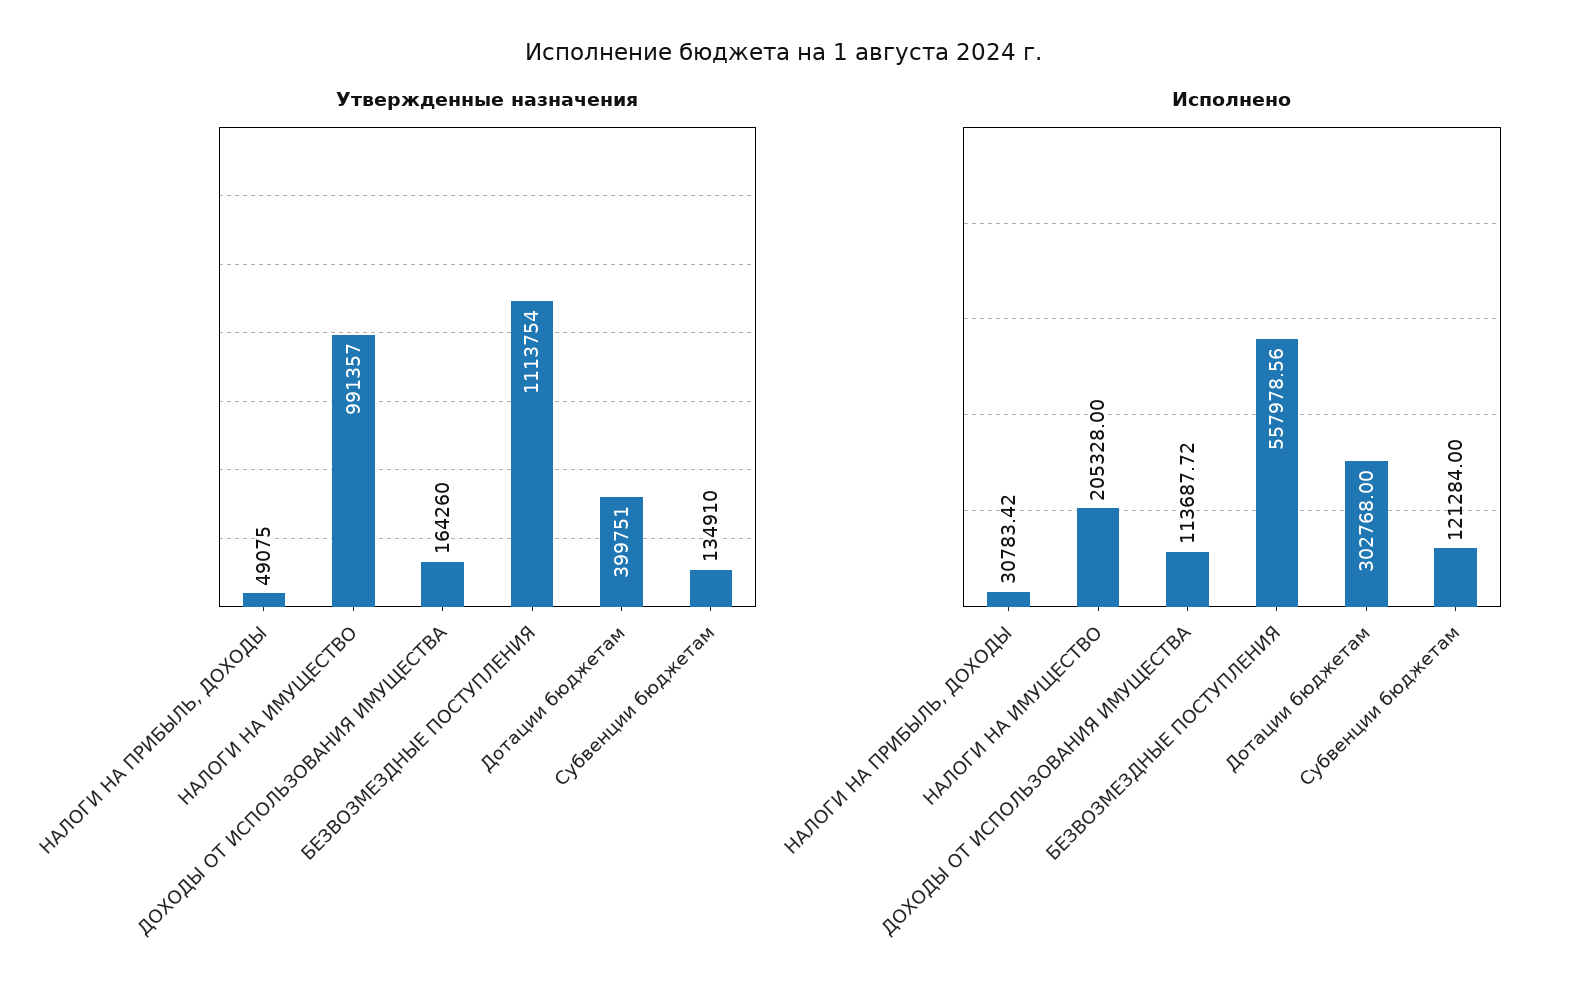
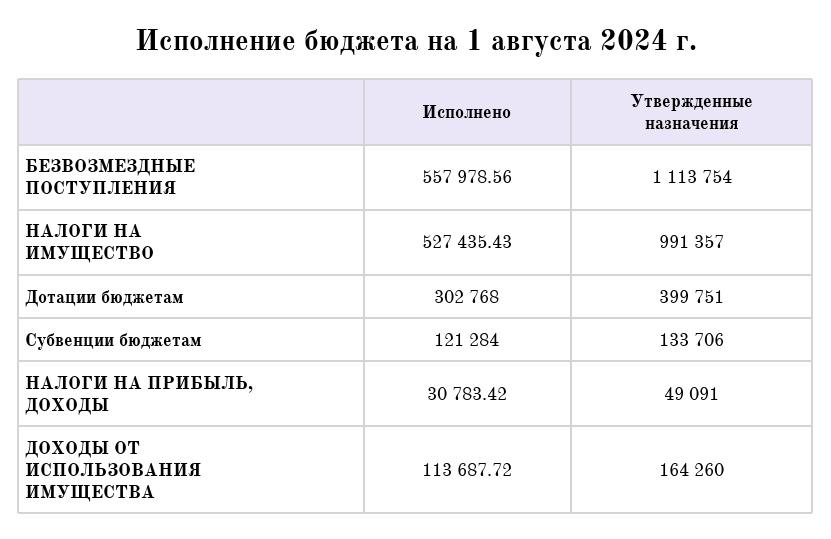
Утвержденные назначения, НАЛОГИ НА ПРИБЫЛЬ, ДОХОДЫ: 49075 -> 49091
Утвержденные назначения, Субвенции бюджетам: 134910 -> 133706
Исполнено, НАЛОГИ НА ИМУЩЕСТВО: 205328 -> 527435.43

